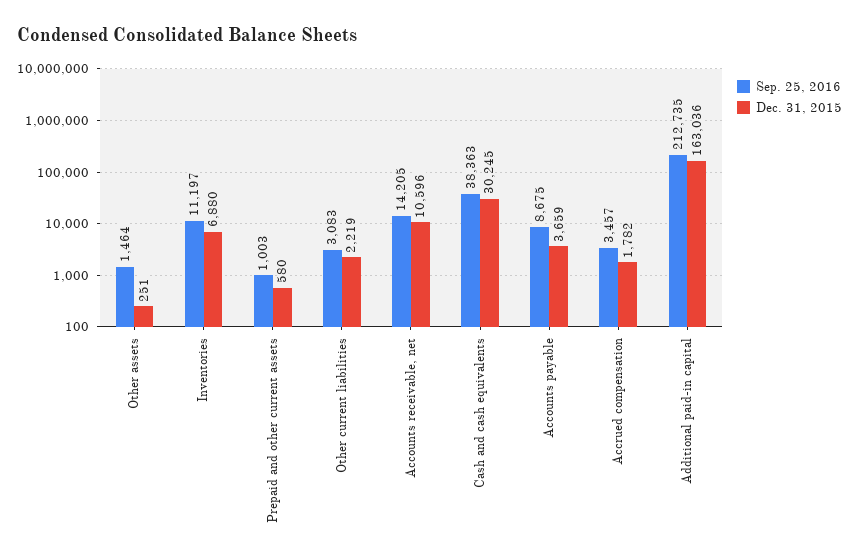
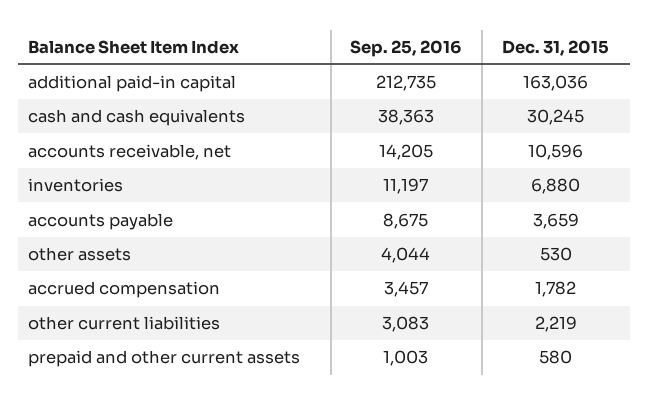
Sep. 25, 2016, Other assets: 1464 -> 4044
Dec. 31, 2015, Other assets: 251 -> 530

